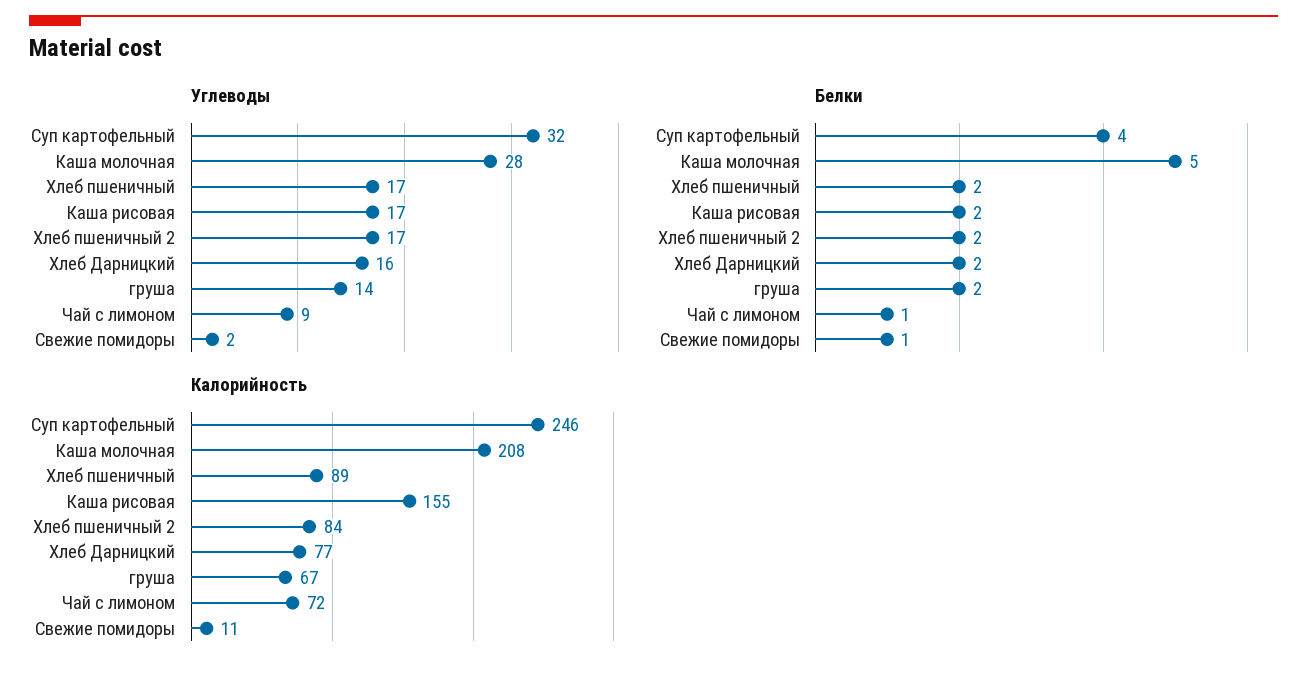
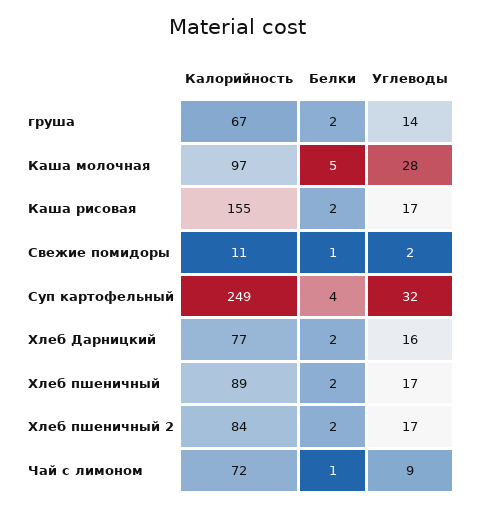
Калорийность, Суп картофельный: 246 -> 249
Калорийность, Каша молочная: 208 -> 97

